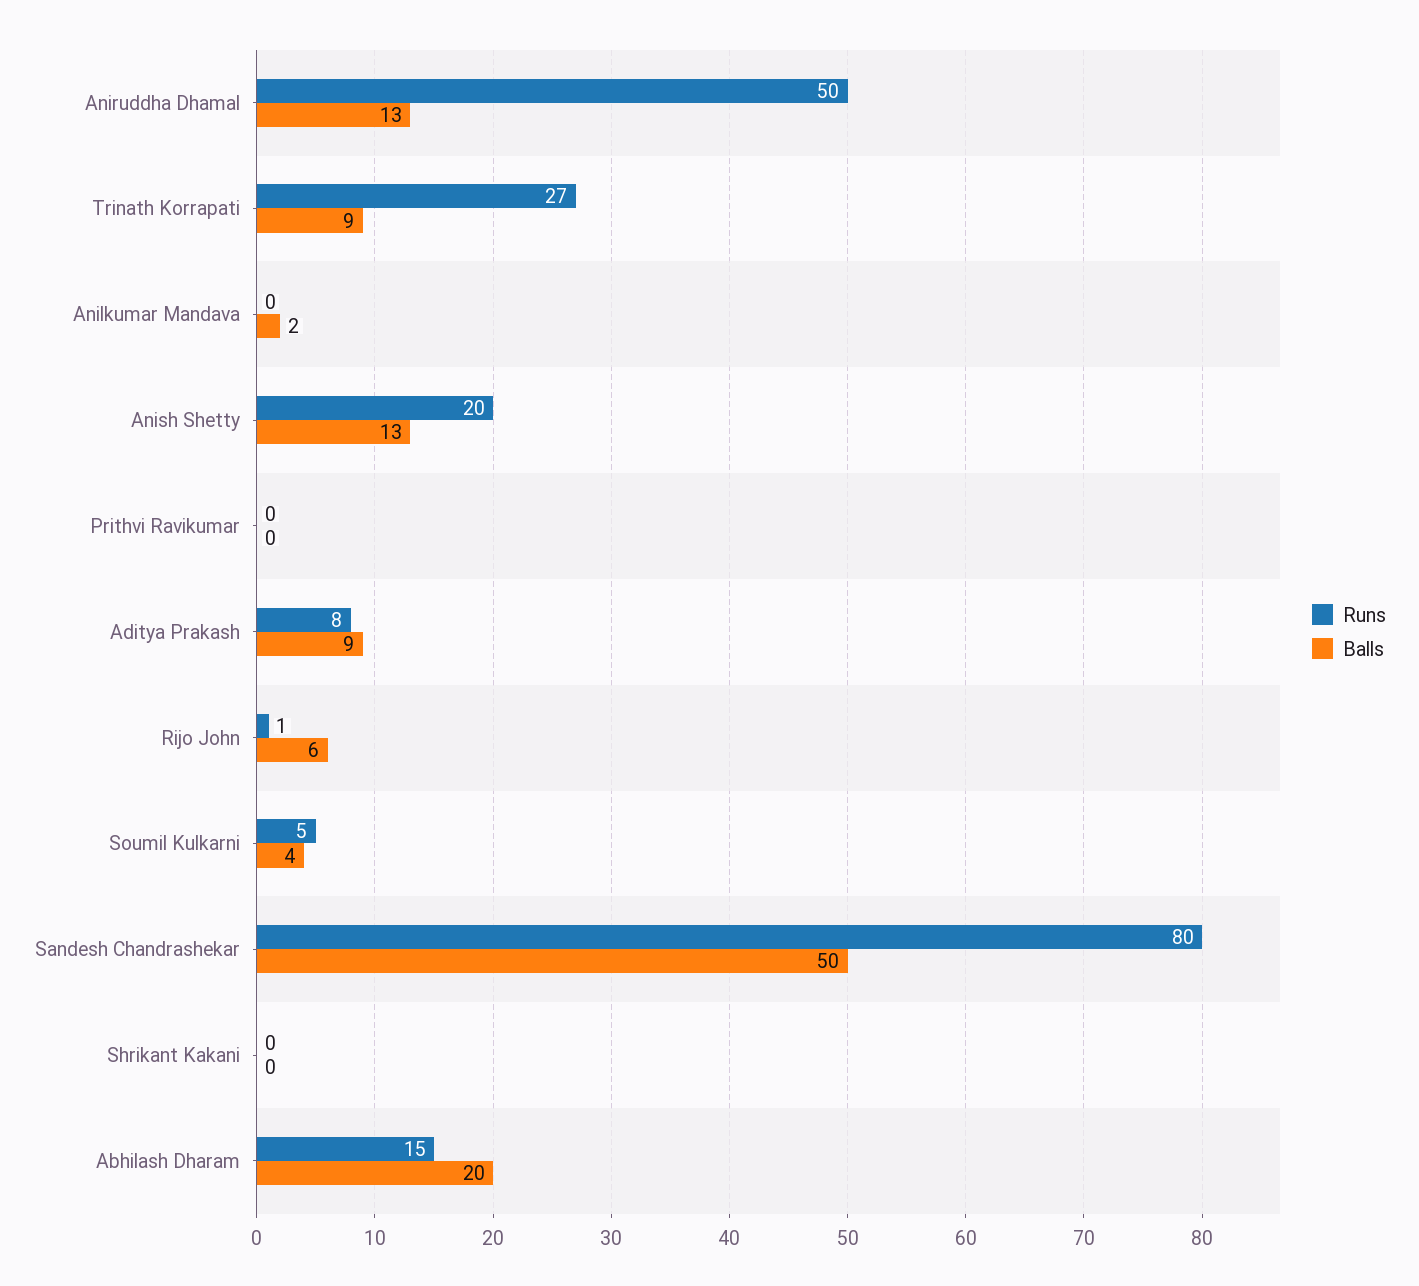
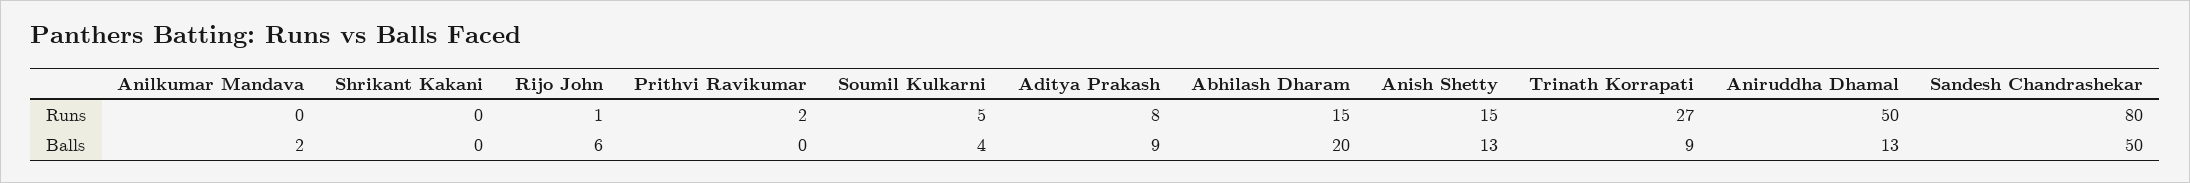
Runs, Anish Shetty: 20 -> 15
Runs, Prithvi Ravikumar: 0 -> 2

